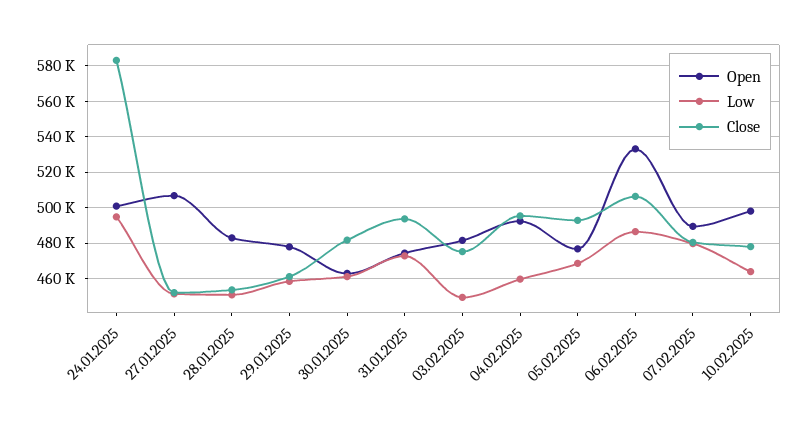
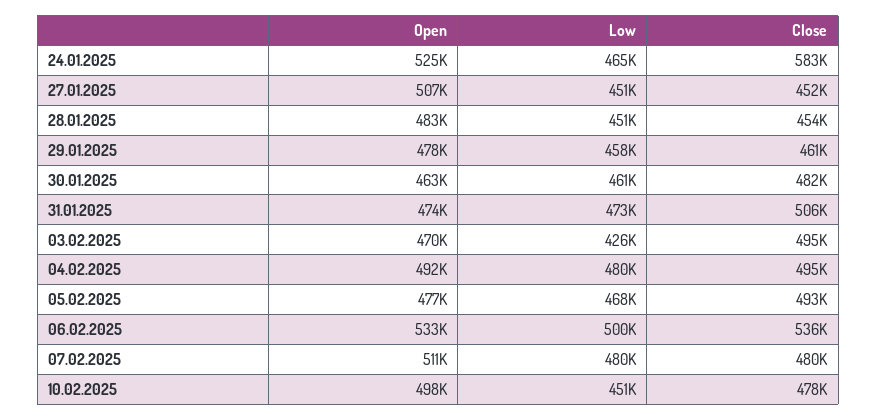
Open, 24.01.2025: 500000 -> 525000
Low, 24.01.2025: 495000 -> 465000
Close, 31.01.2025: 495000 -> 506000
Open, 03.02.2025: 480000 -> 470000
Low, 03.02.2025: 450000 -> 426000
Close, 03.02.2025: 475000 -> 495000
Low, 04.02.2025: 460000 -> 480000
Low, 06.02.2025: 485000 -> 500000
Close, 06.02.2025: 505000 -> 536000
Open, 07.02.2025: 490000 -> 511000
Low, 10.02.2025: 465000 -> 451000

